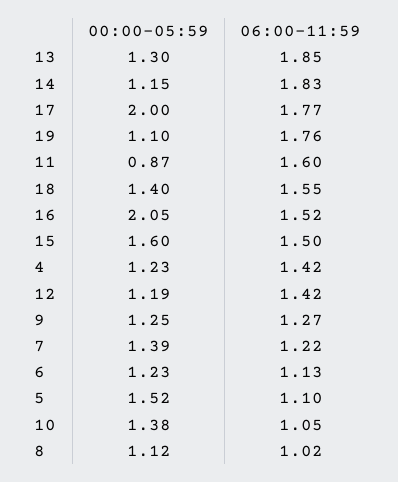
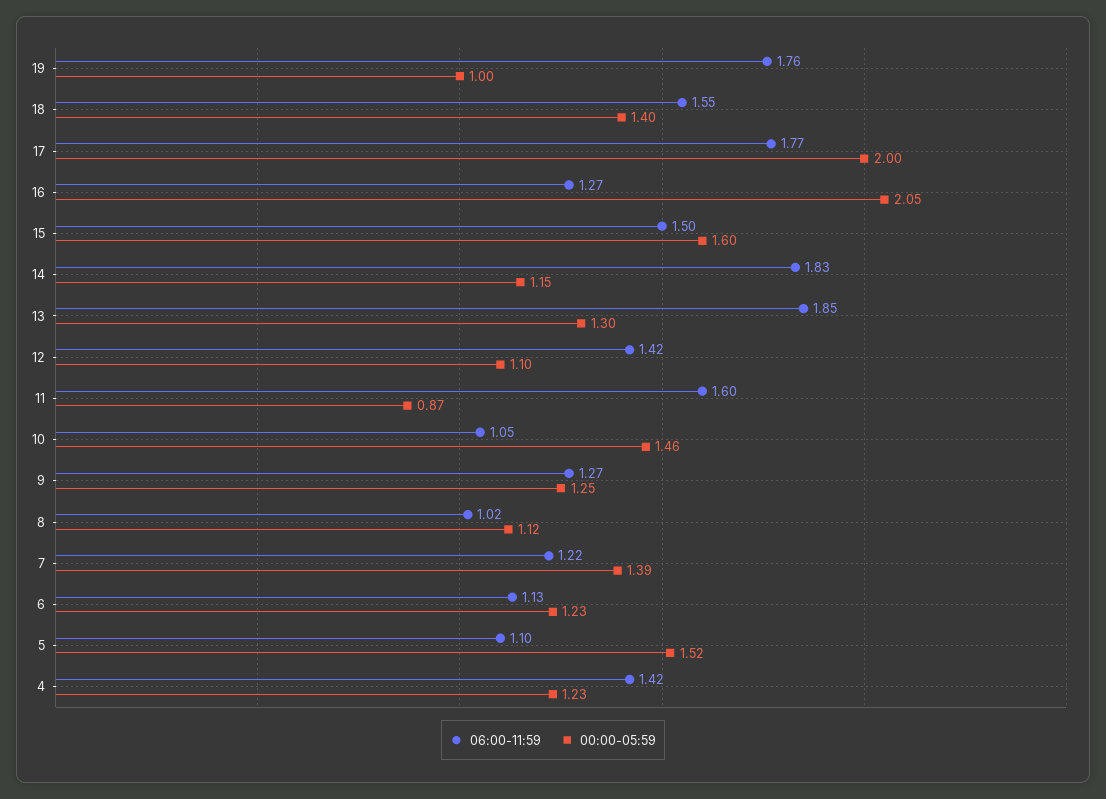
00:00-05:59, 19: 1.1 -> 1
06:00-11:59, 16: 1.52 -> 1.27
00:00-05:59, 12: 1.19 -> 1.1
00:00-05:59, 10: 1.38 -> 1.46

